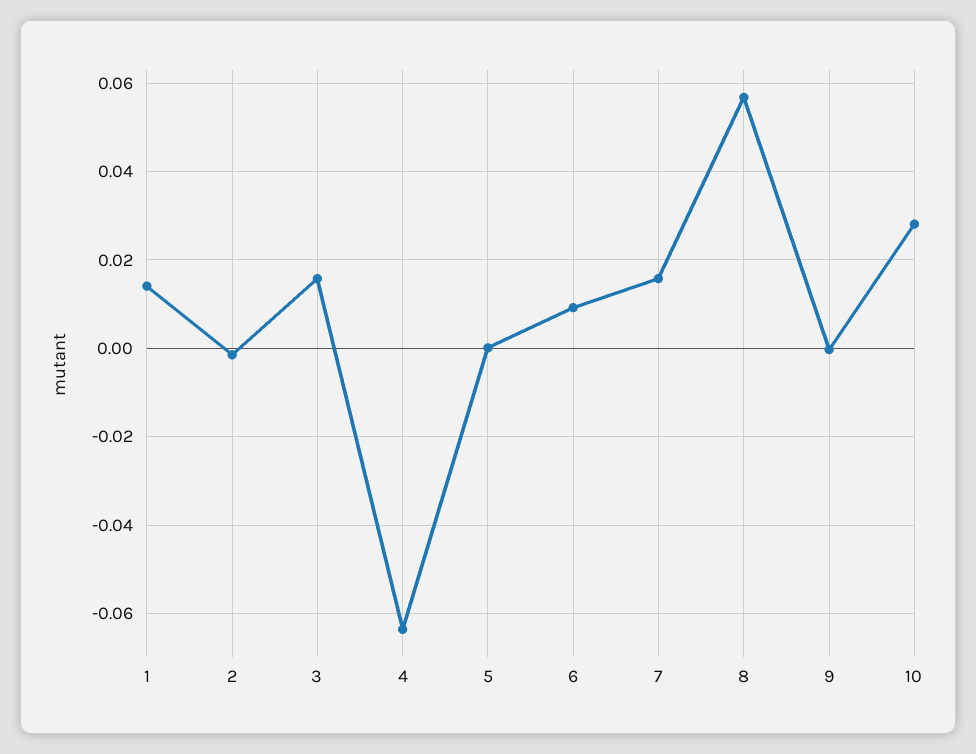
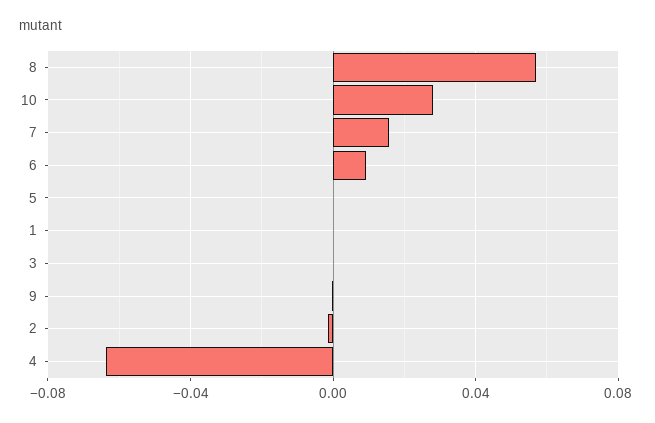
1: 0.014 -> 0
3: 0.016 -> 0

